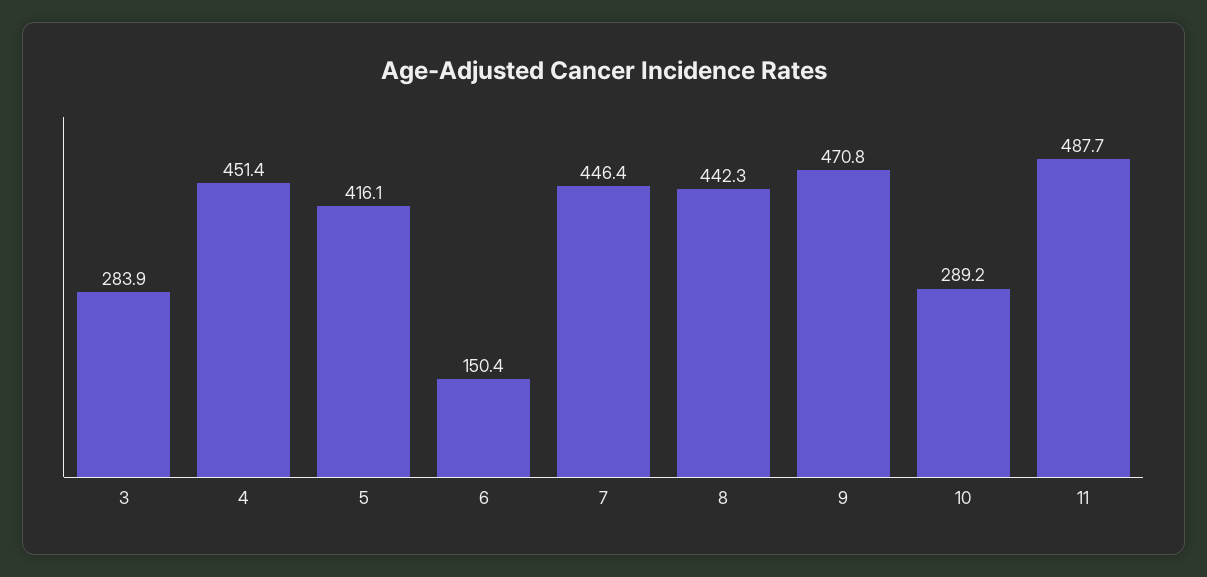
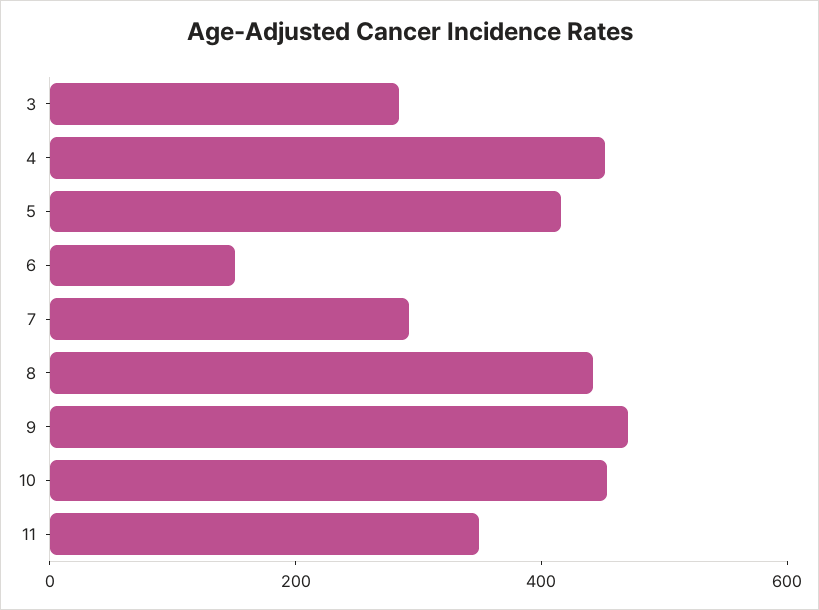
7: 446.4 -> 300
10: 289.2 -> 450
11: 487.7 -> 350

